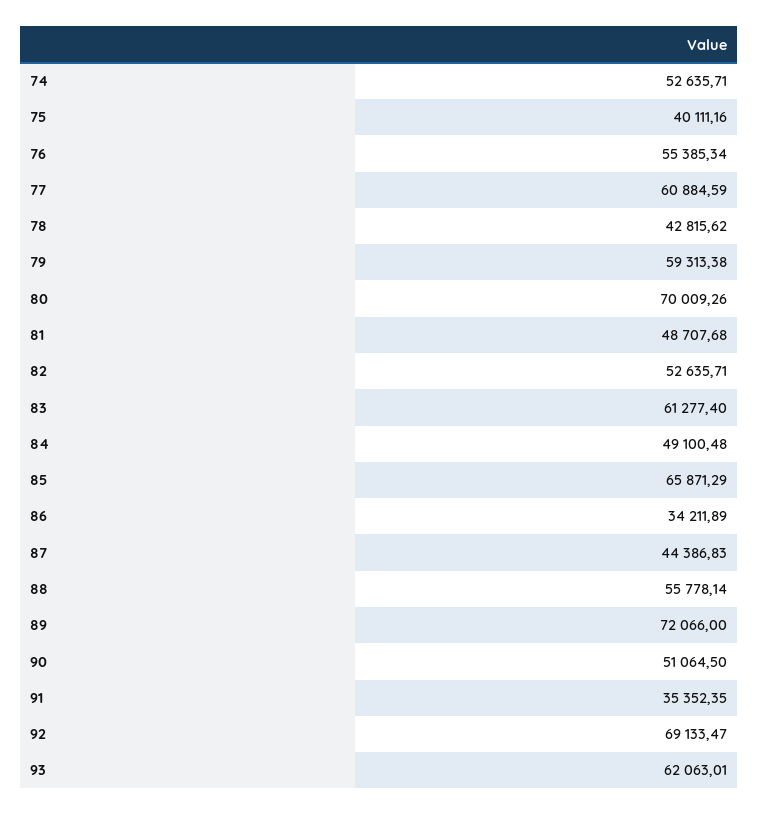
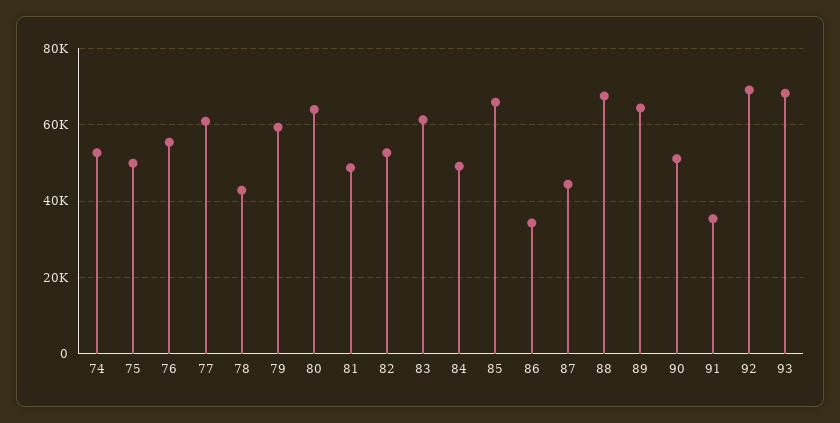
75: 40111.16 -> 50000
80: 70009.26 -> 64000
88: 55778.14 -> 68000
89: 72066 -> 64000
93: 62063.01 -> 68000

